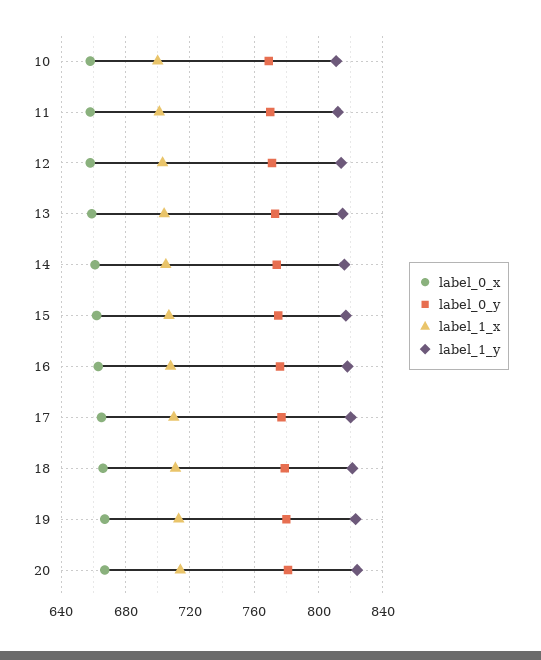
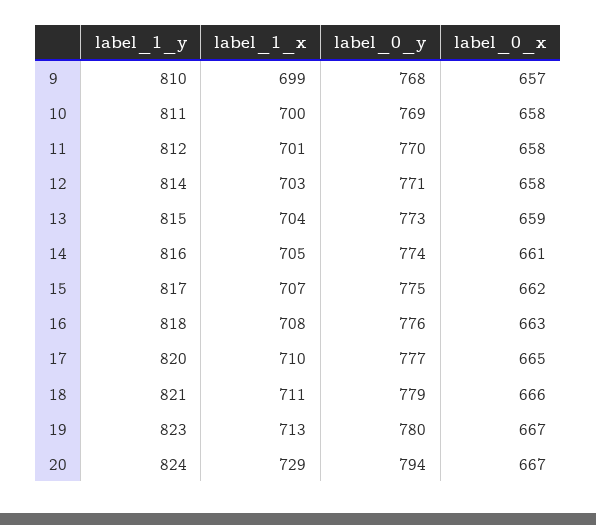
label_0_y, 20: 780 -> 794
label_1_x, 20: 715 -> 729
label_1_y, 9: none -> 810
label_1_x, 9: none -> 699
label_0_y, 9: none -> 768
label_0_x, 9: none -> 657

